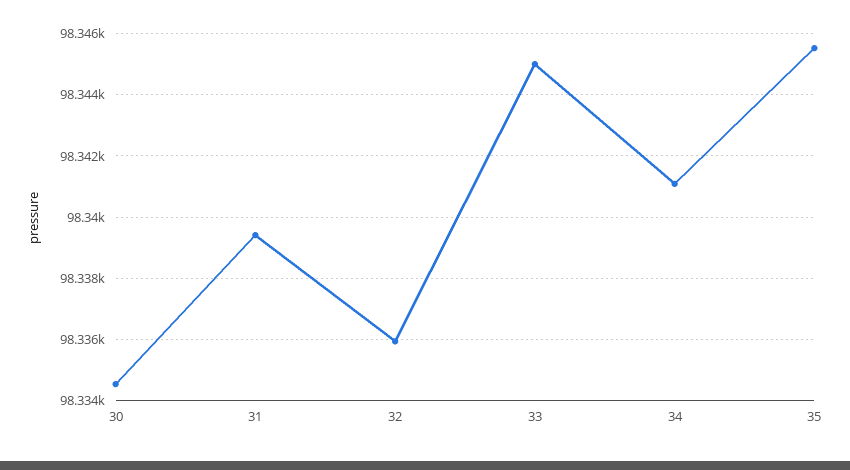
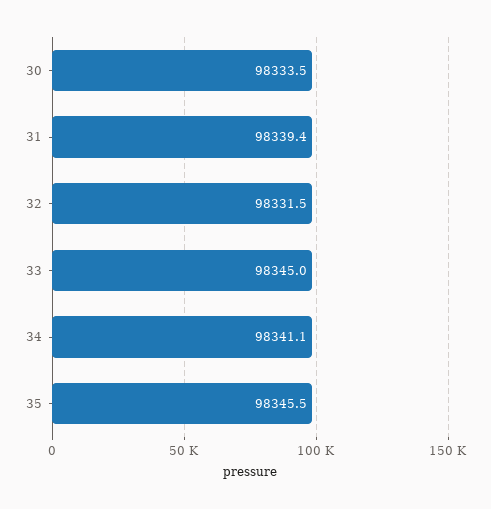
30: 98334.6 -> 98333.5
32: 98336 -> 98331.5

